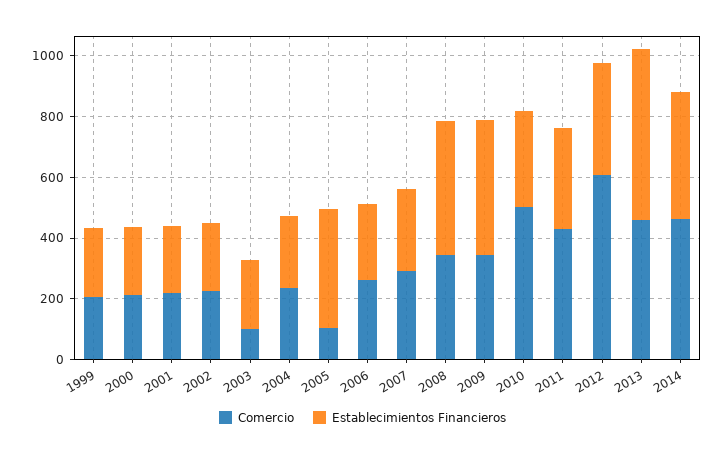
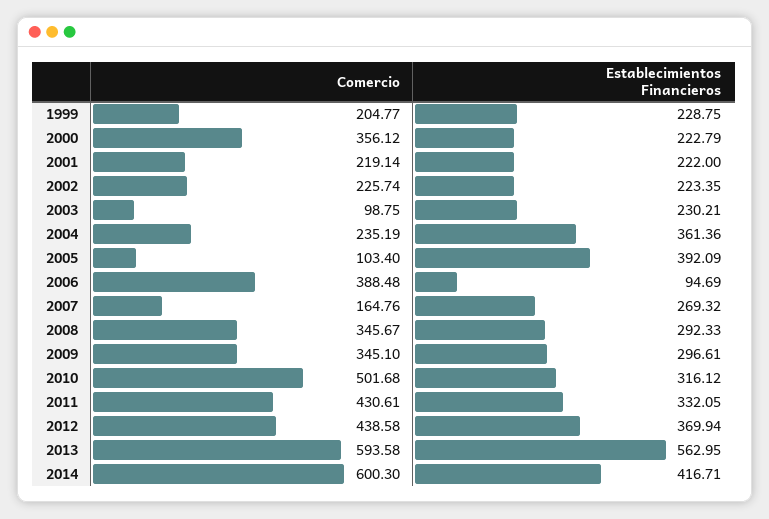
Comercio, 2000: 200 -> 356.12
Establecimientos Financieros, 2004: 250 -> 361.36
Comercio, 2006: 250 -> 388.48
Establecimientos Financieros, 2006: 250 -> 94.69
Comercio, 2007: 300 -> 164.76
Establecimientos Financieros, 2008: 450 -> 292.33
Establecimientos Financieros, 2009: 450 -> 296.61
Comercio, 2012: 600 -> 438.58
Comercio, 2013: 450 -> 593.58
Comercio, 2014: 450 -> 600.3

